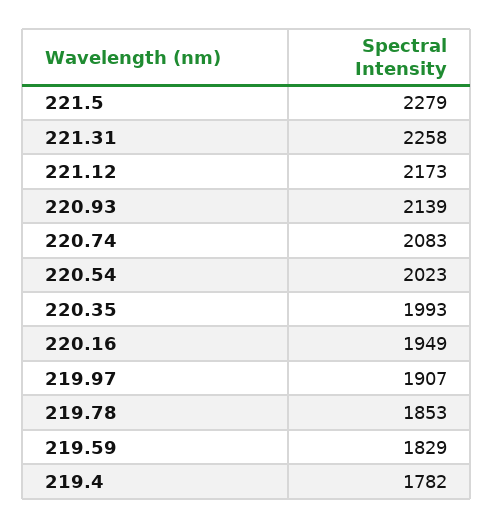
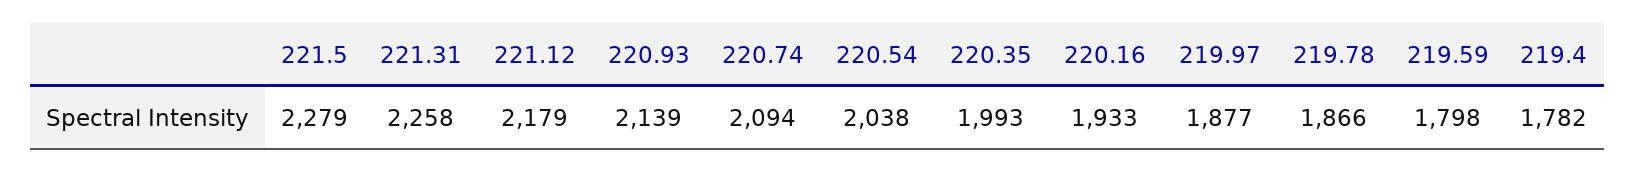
221.12: 2173 -> 2179
220.74: 2083 -> 2094
220.54: 2023 -> 2038
220.16: 1949 -> 1933
219.97: 1907 -> 1877
219.78: 1853 -> 1866
219.59: 1829 -> 1798

